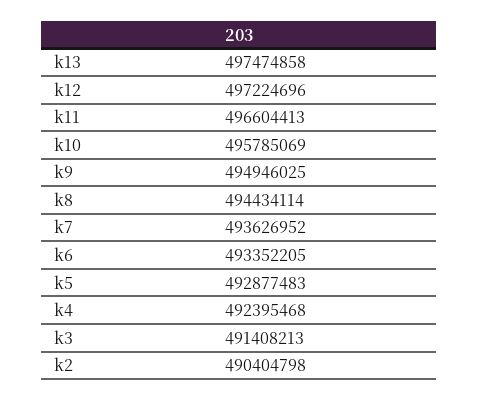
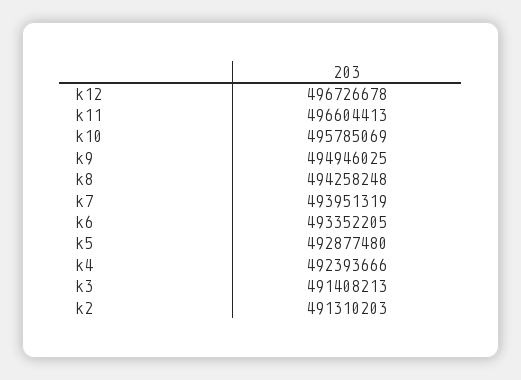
k13: 497474858 -> none
k12: 497224696 -> 496726678
k8: 494434114 -> 494258248
k7: 493626952 -> 493951319
k5: 492877483 -> 492877480
k4: 492395468 -> 492393666
k2: 490404798 -> 491310203

